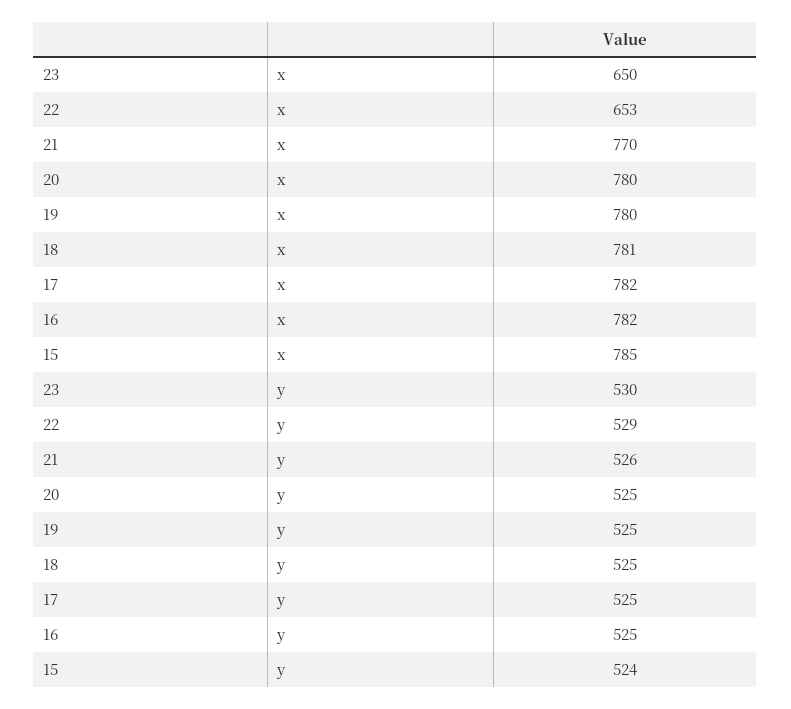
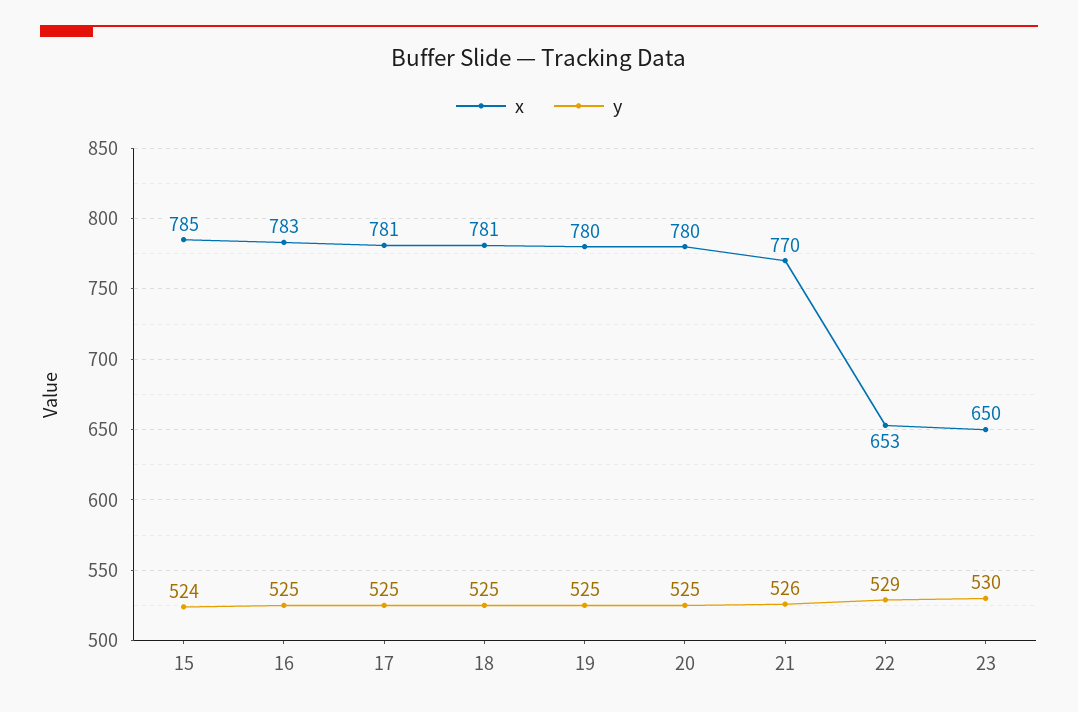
x, 17: 782 -> 781
x, 16: 782 -> 783

